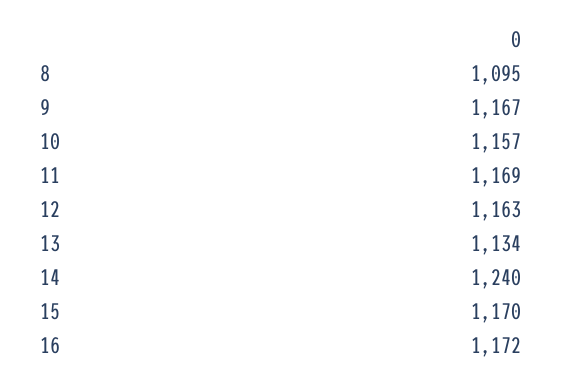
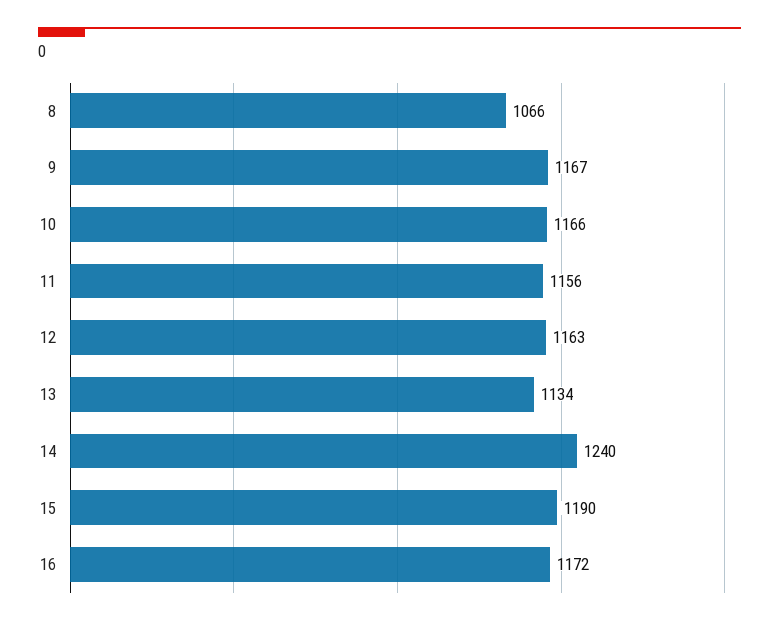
8: 1095 -> 1066
10: 1157 -> 1166
11: 1169 -> 1156
15: 1170 -> 1190

